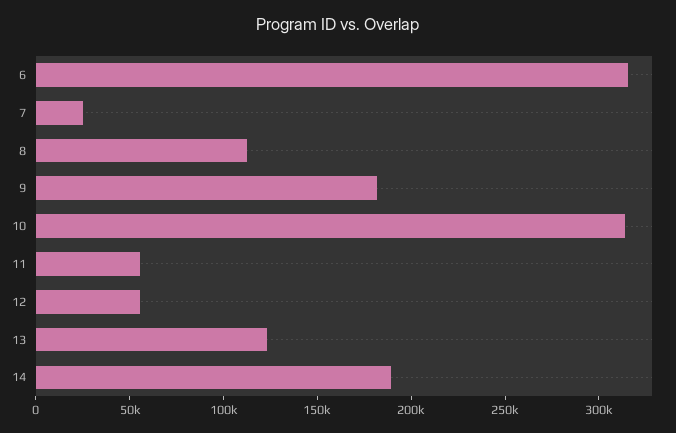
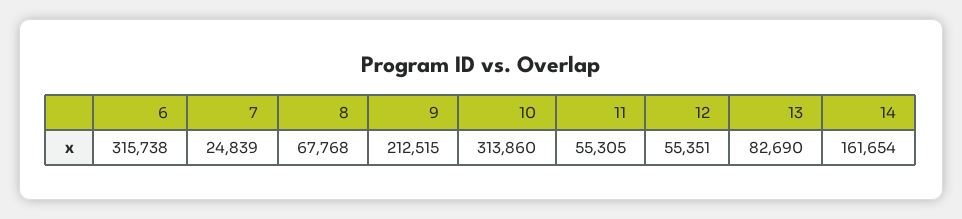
8: 110000 -> 67768
9: 180000 -> 212515
13: 120000 -> 82690
14: 190000 -> 161654

